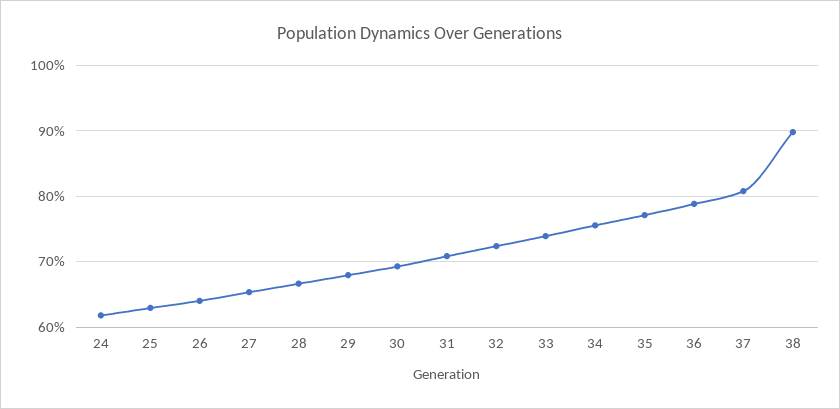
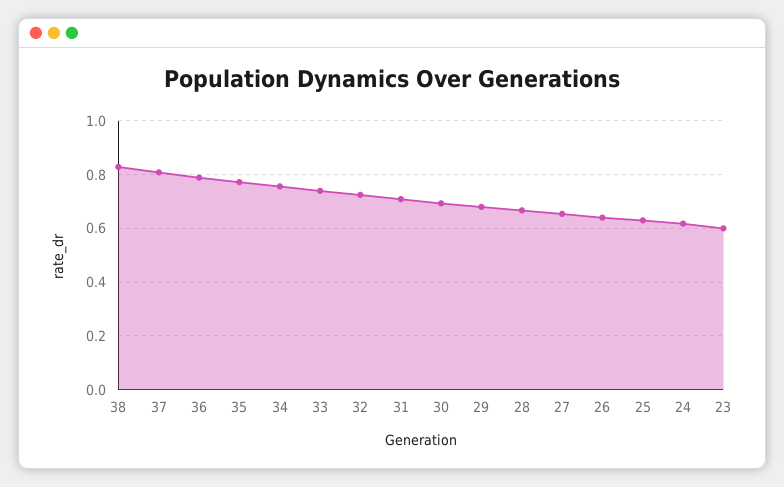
38: 0.9 -> 0.825
23: none -> 0.6

